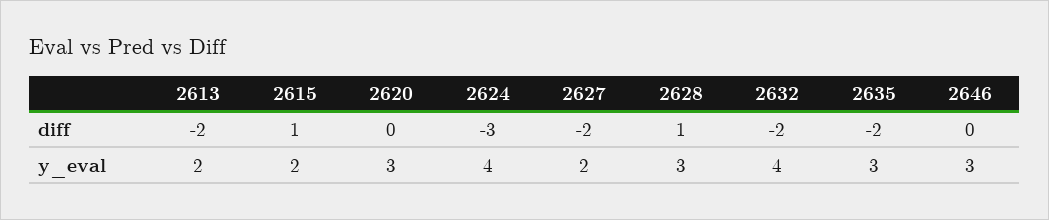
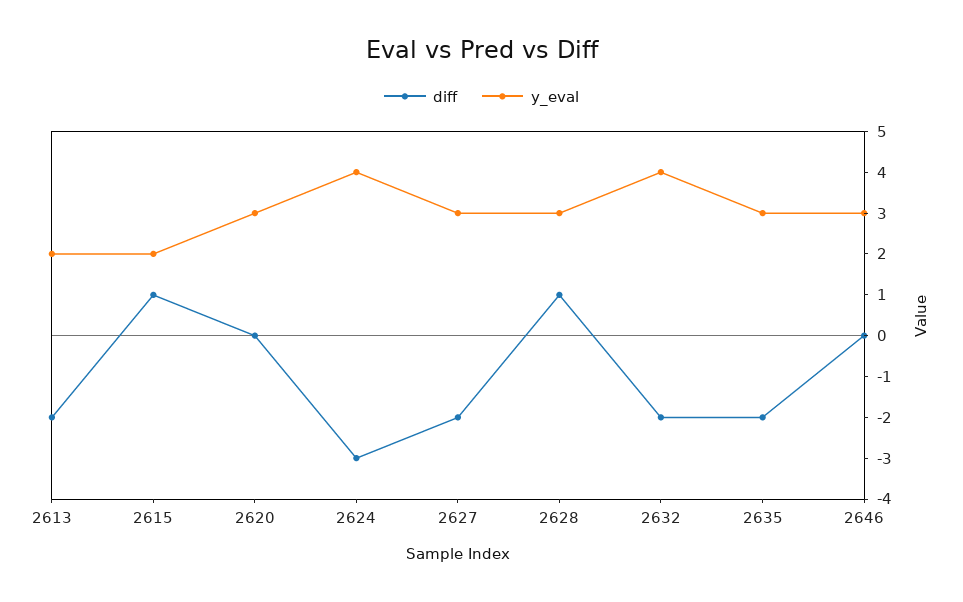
y_eval, 2627: 2 -> 3

